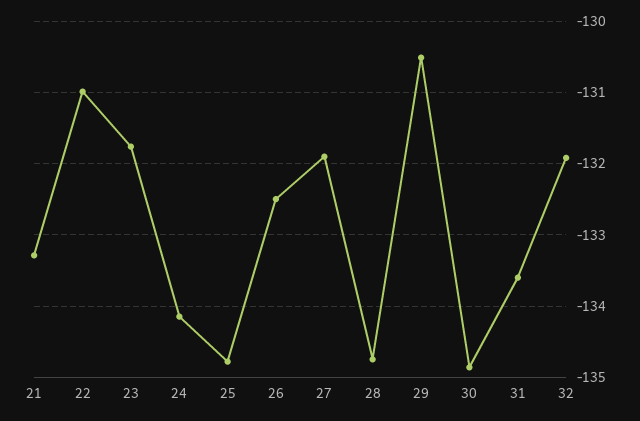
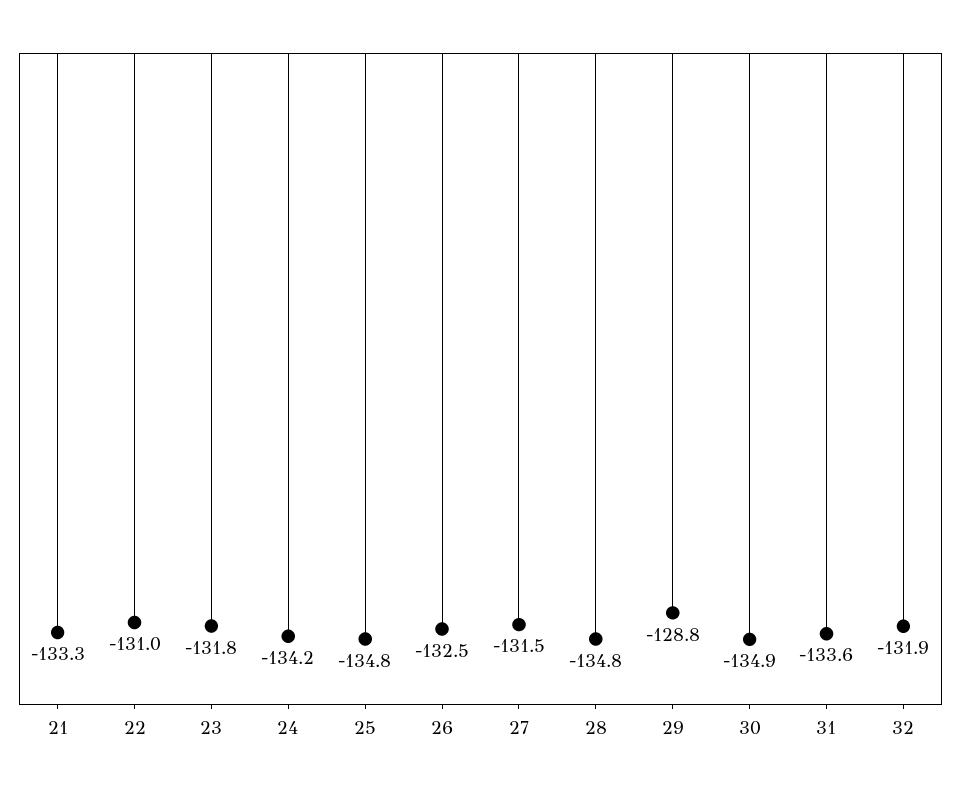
27: -131.9 -> -131.5
29: -130.5 -> -128.8

